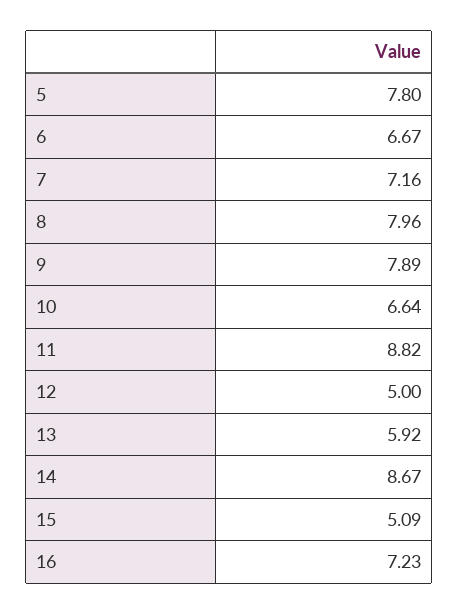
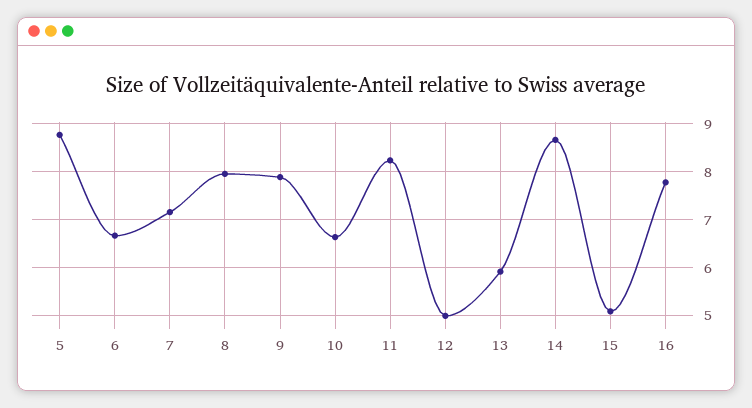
5: 7.8 -> 8.8
11: 8.82 -> 8.2
16: 7.23 -> 7.8

